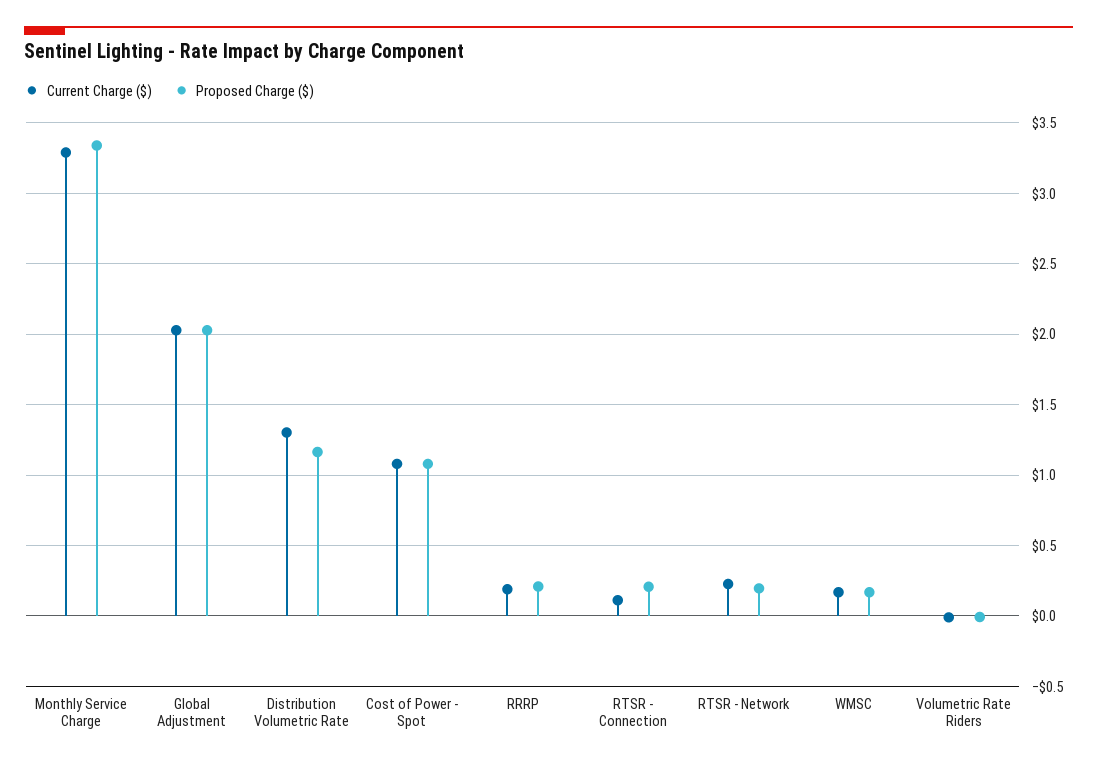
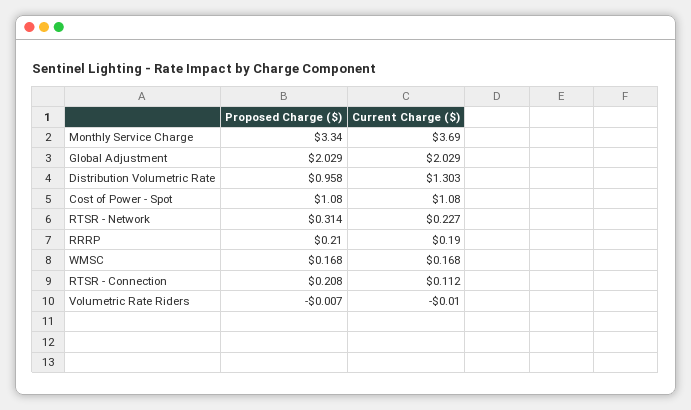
Current Charge ($), Monthly Service Charge: 3.3 -> 3.69
Proposed Charge ($), Distribution Volumetric Rate: 1.15 -> 0.958
Proposed Charge ($), RTSR - Network: 0.2 -> 0.314

